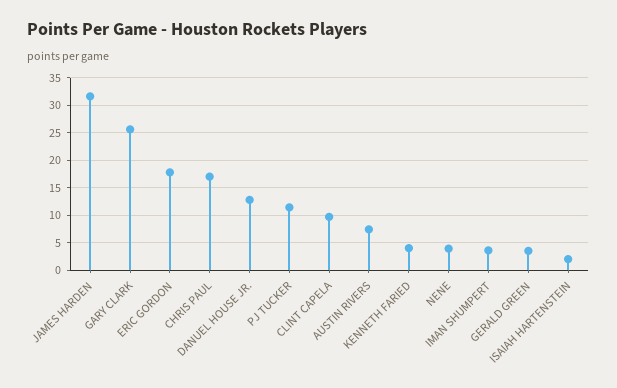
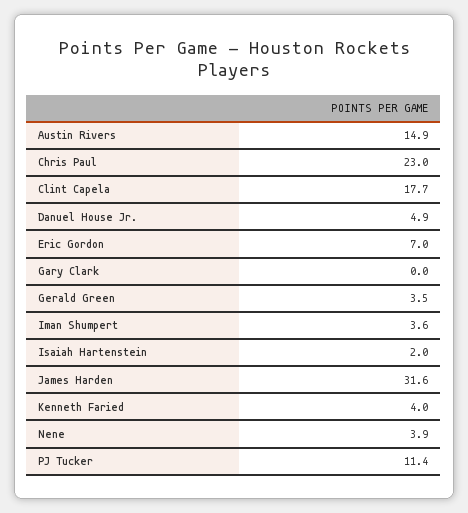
GARY CLARK: 25 -> 0
ERIC GORDON: 17.5 -> 7
CHRIS PAUL: 17.5 -> 23
DANUEL HOUSE JR.: 12.5 -> 4.9
CLINT CAPELA: 10 -> 17.7
AUSTIN RIVERS: 7.5 -> 14.9

